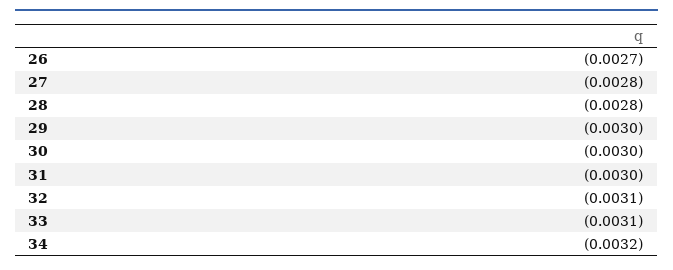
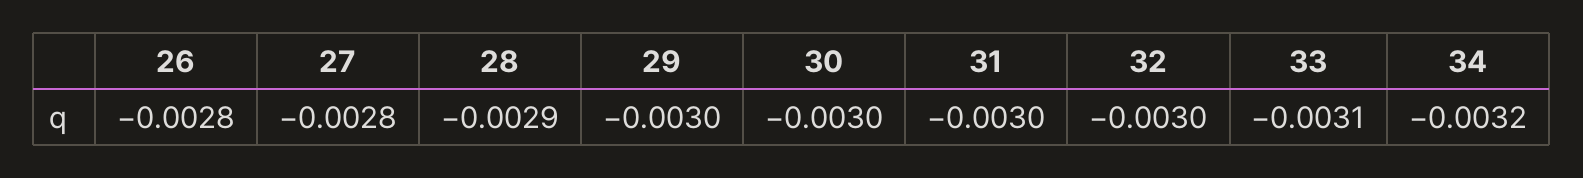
26: -0.0027 -> -0.0028
28: -0.0028 -> -0.0029
32: -0.0031 -> -0.003

